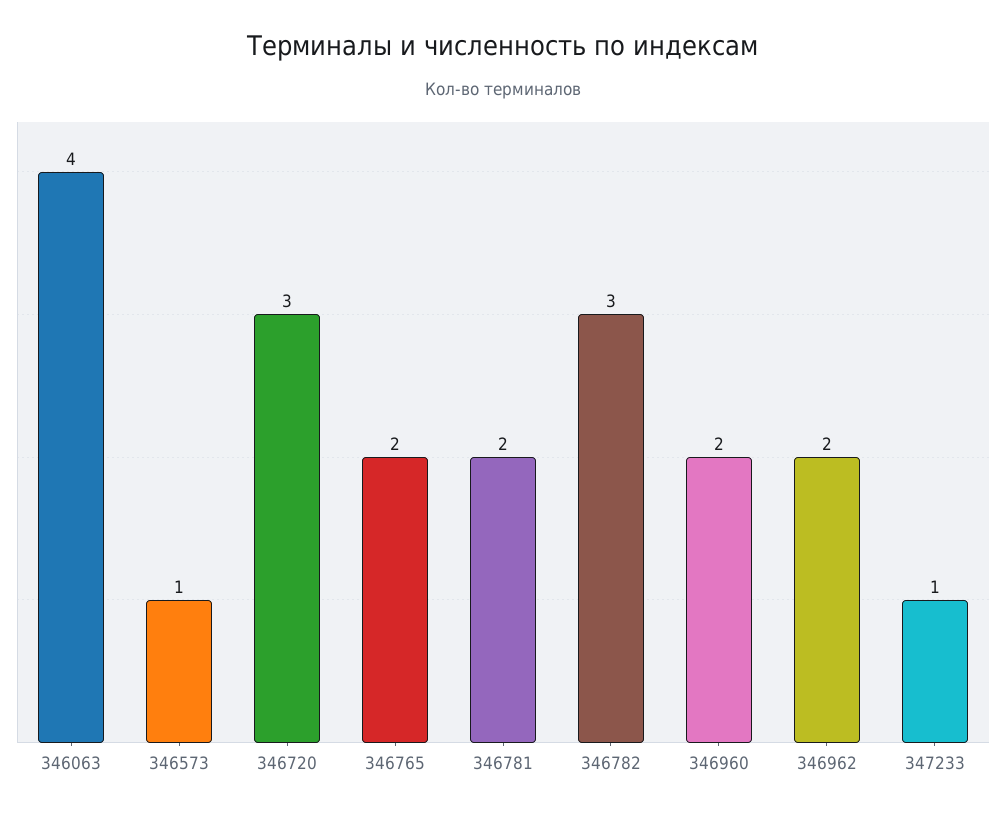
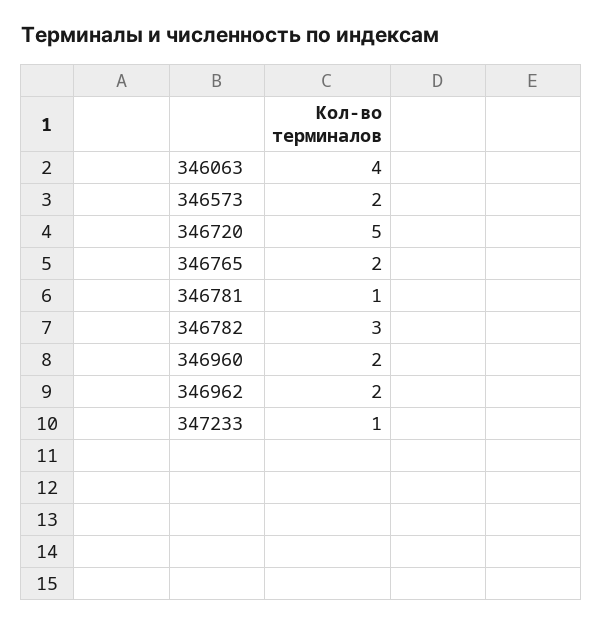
346573: 1 -> 2
346720: 3 -> 5
346781: 2 -> 1

